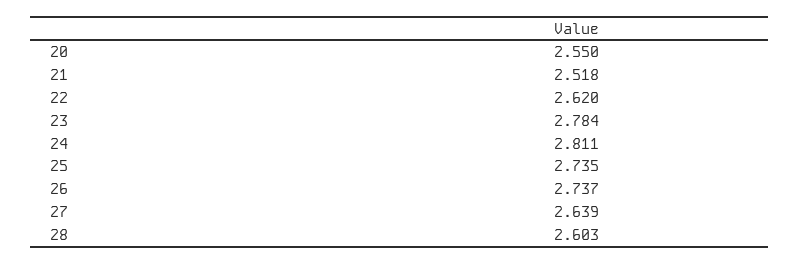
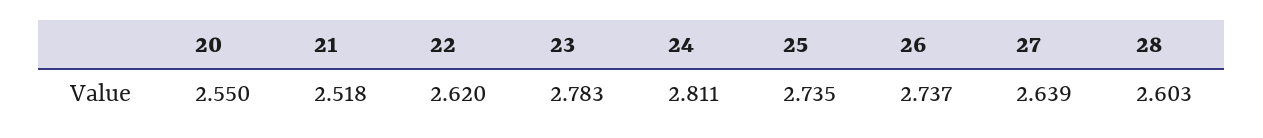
23: 2.784 -> 2.783

